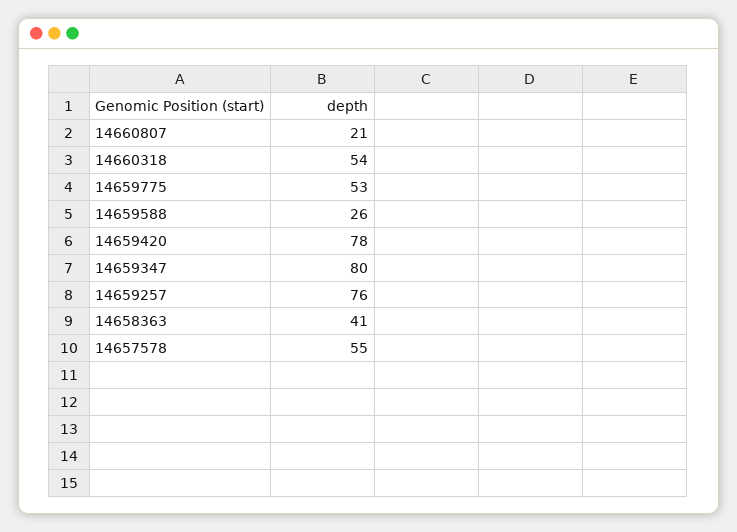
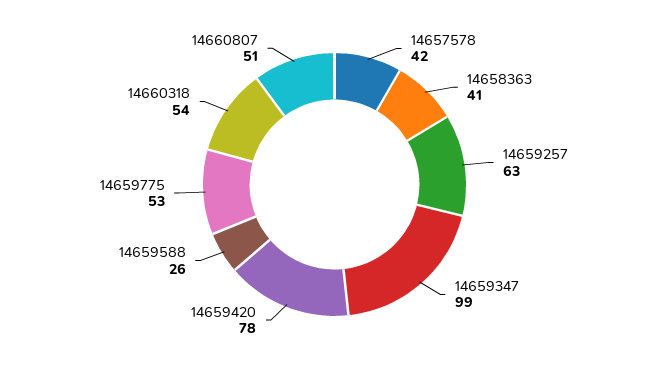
14660807: 21 -> 51
14659347: 80 -> 99
14659257: 76 -> 63
14657578: 55 -> 42

